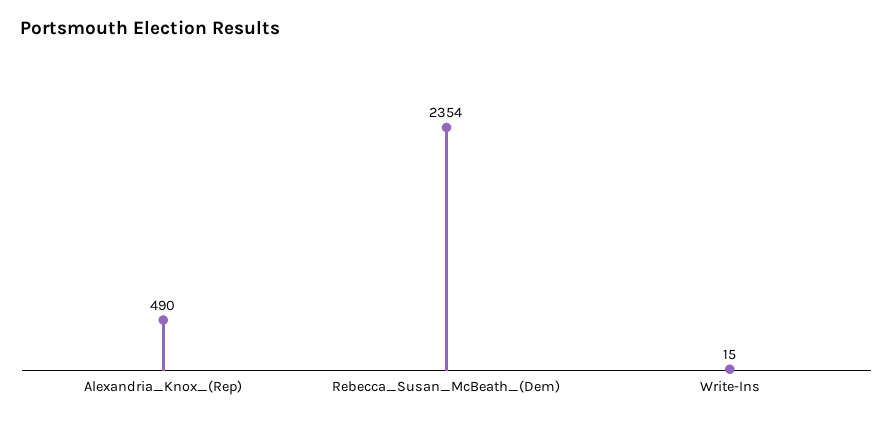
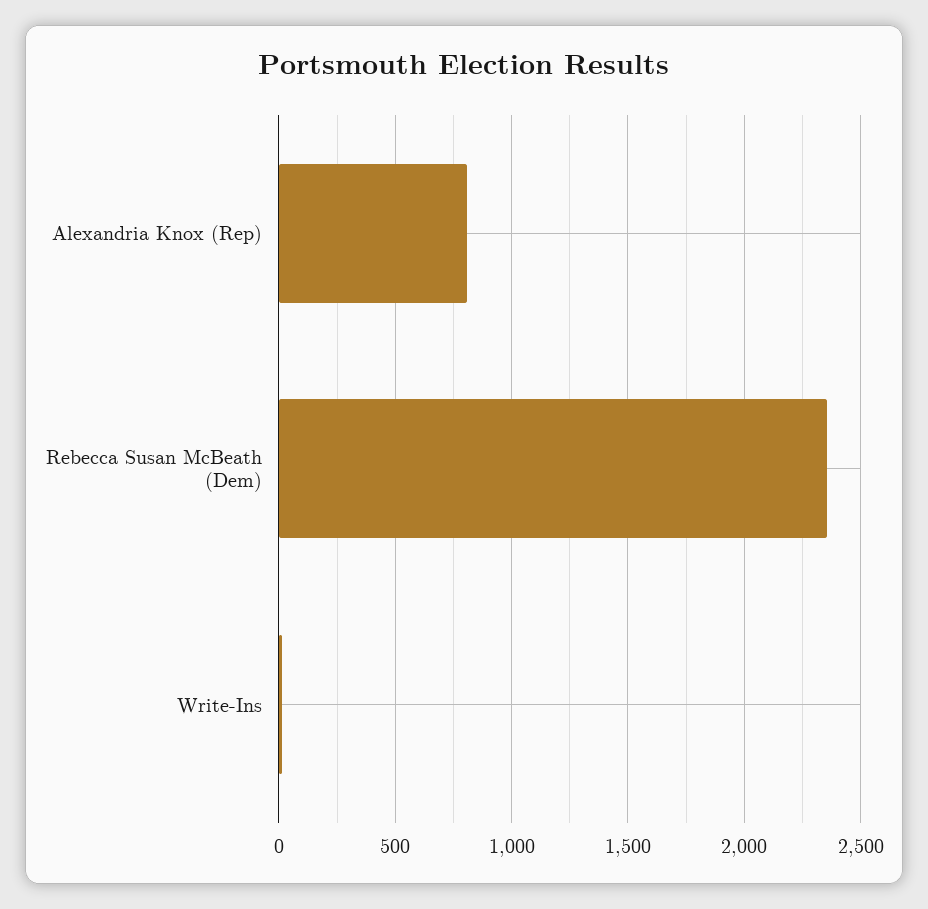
Alexandria_Knox_(Rep): 490 -> 800

